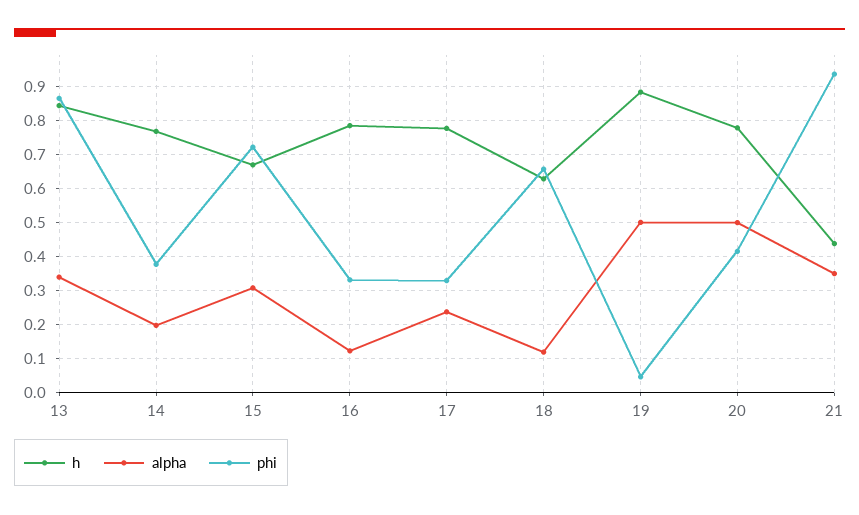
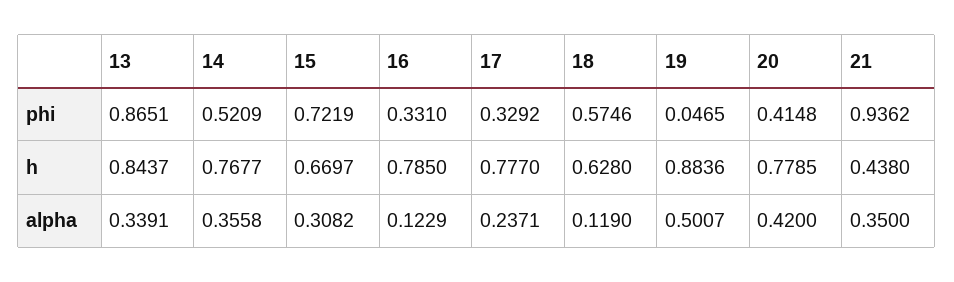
alpha, 14: 0.2 -> 0.3558
phi, 14: 0.38 -> 0.5209
phi, 18: 0.66 -> 0.5746
alpha, 20: 0.5 -> 0.42

